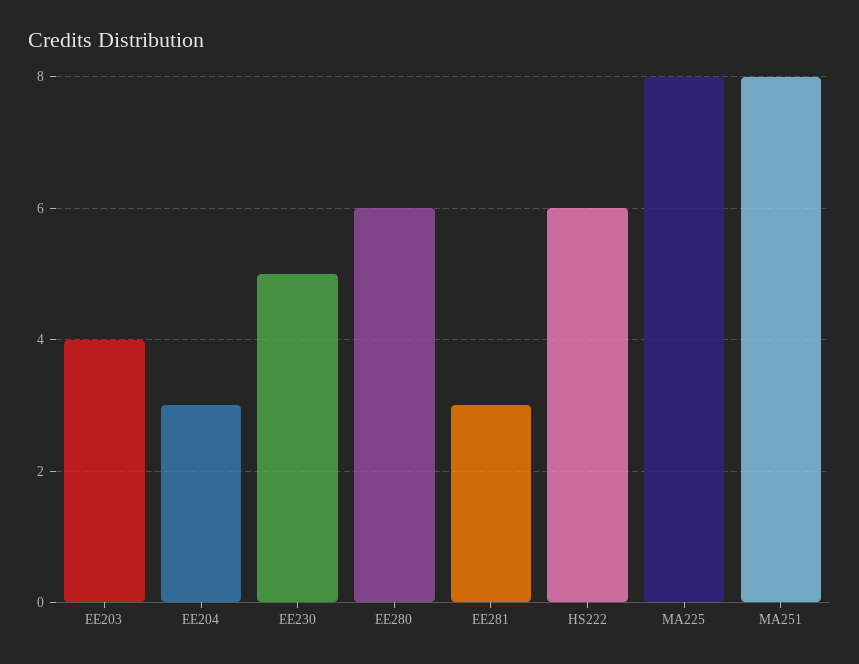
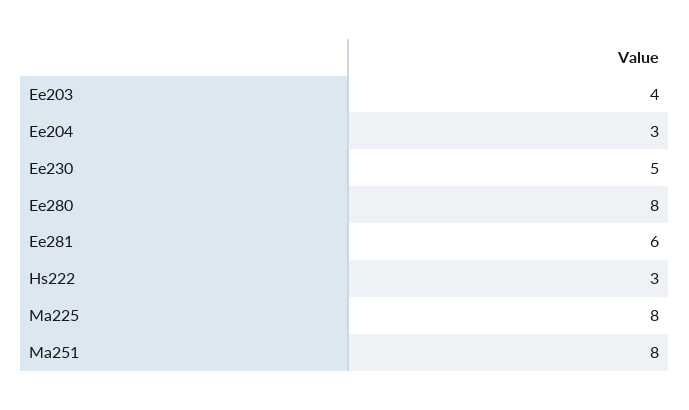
EE280: 6 -> 8
EE281: 3 -> 6
HS222: 6 -> 3

